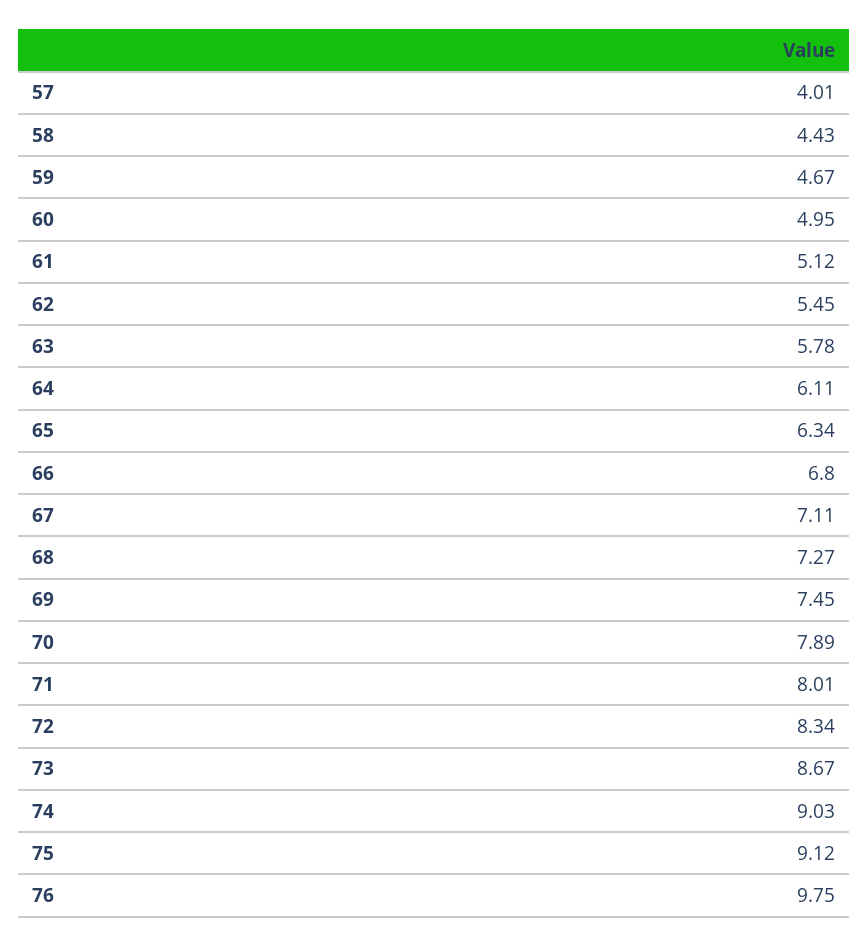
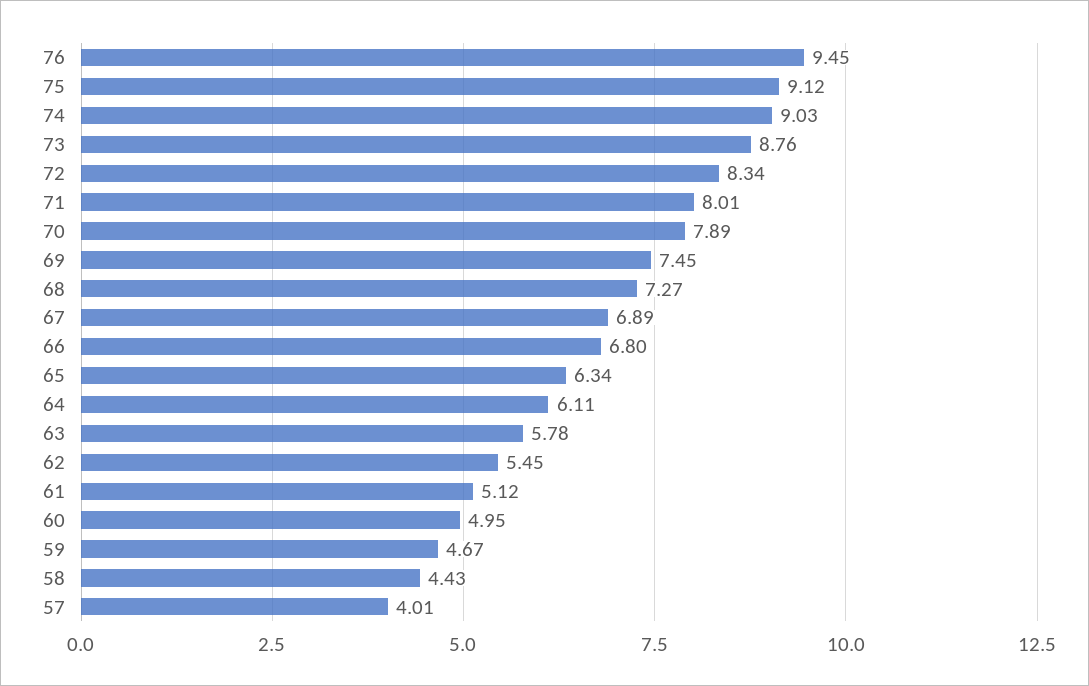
67: 7.11 -> 6.89
73: 8.67 -> 8.76
76: 9.75 -> 9.45

